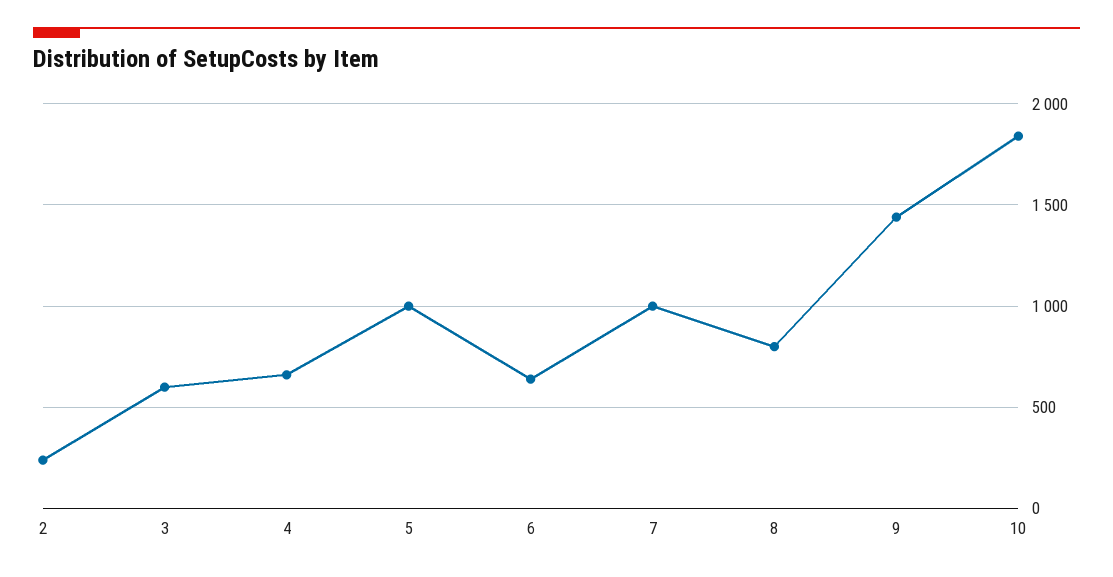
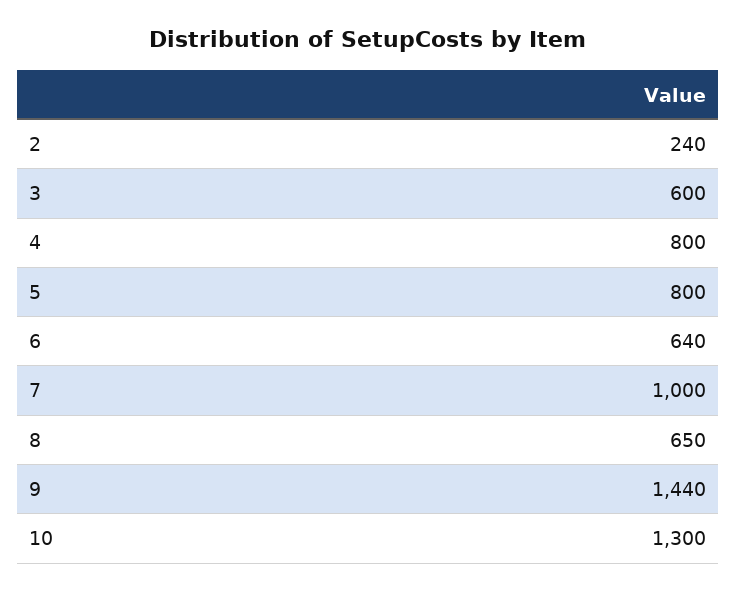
4: 650 -> 800
5: 1000 -> 800
8: 800 -> 650
10: 1850 -> 1300

